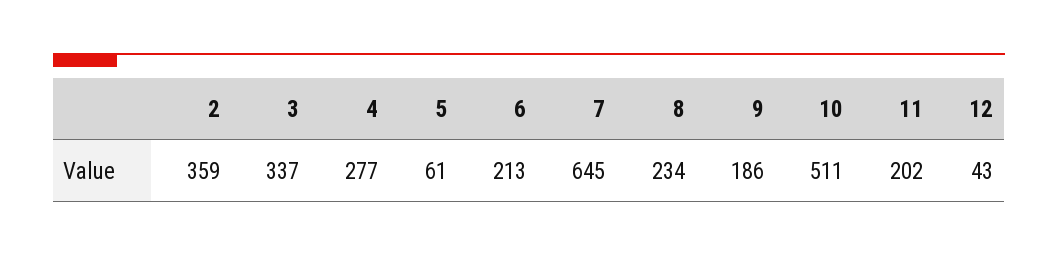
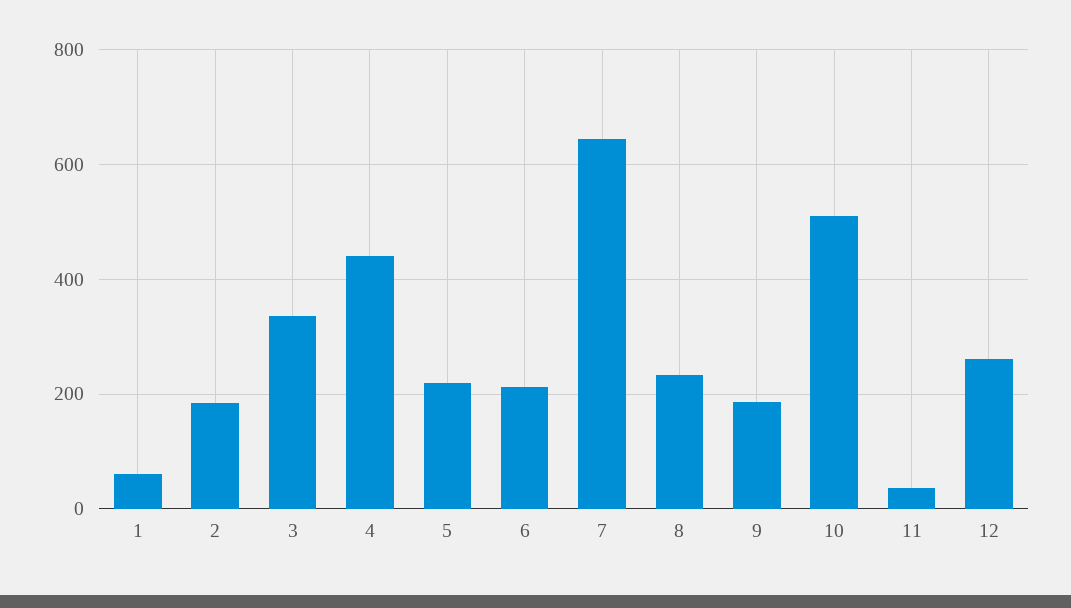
2: 359 -> 180
4: 277 -> 440
5: 61 -> 220
11: 202 -> 40
12: 43 -> 260
1: none -> 60

